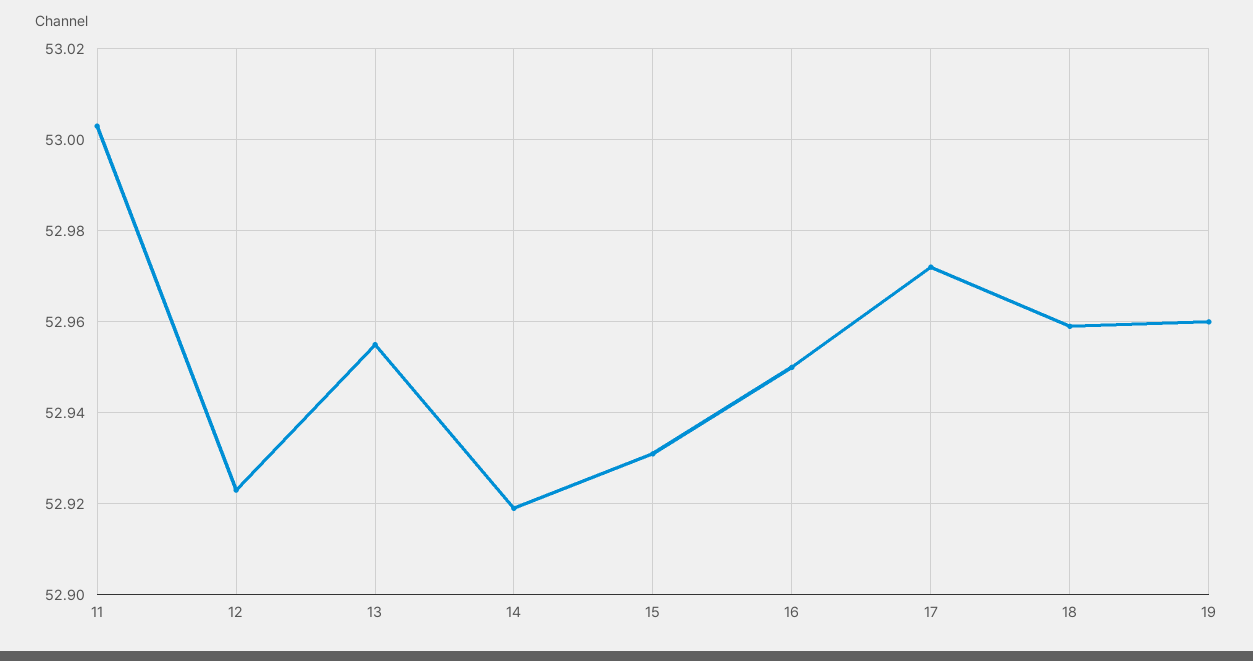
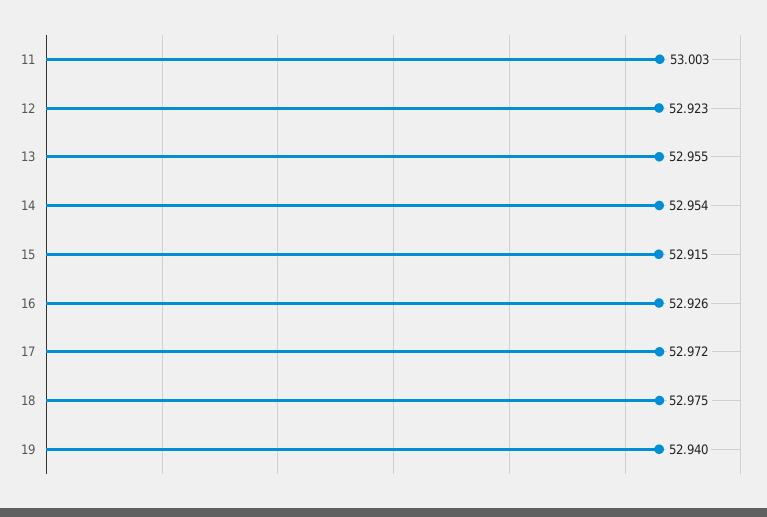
14: 52.92 -> 52.954
15: 52.93 -> 52.915
16: 52.95 -> 52.926
18: 52.96 -> 52.975
19: 52.96 -> 52.94

